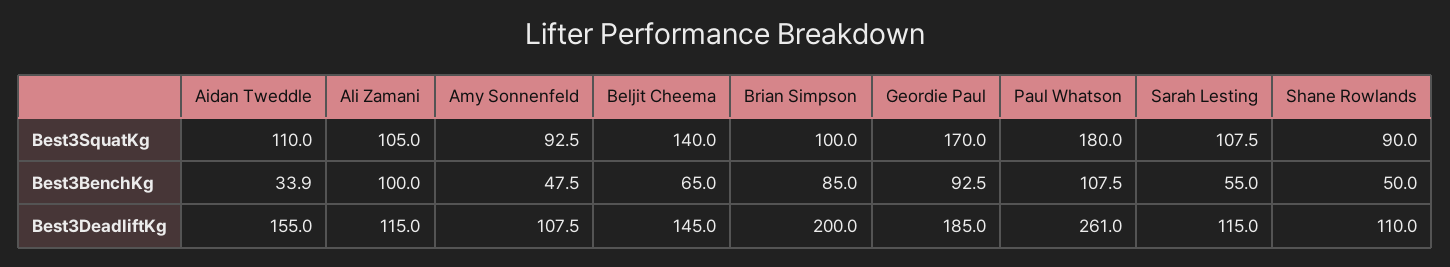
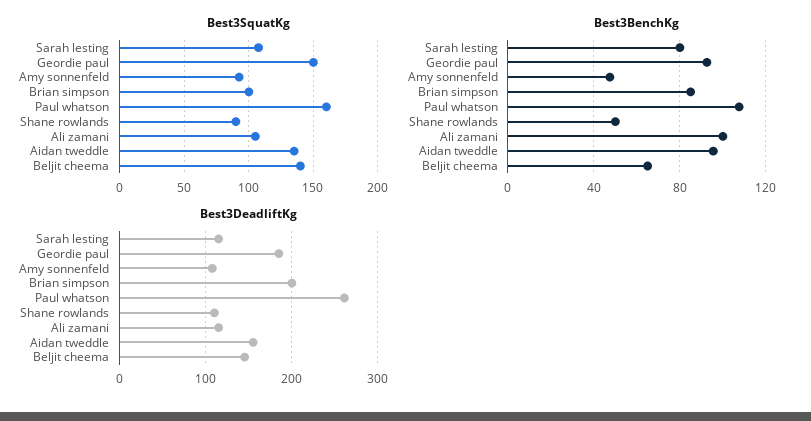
Best3SquatKg, Aidan Tweddle: 110 -> 135
Best3SquatKg, Geordie Paul: 170 -> 150
Best3SquatKg, Paul Whatson: 180 -> 160
Best3BenchKg, Aidan Tweddle: 33.9 -> 95
Best3BenchKg, Sarah Lesting: 55 -> 80

